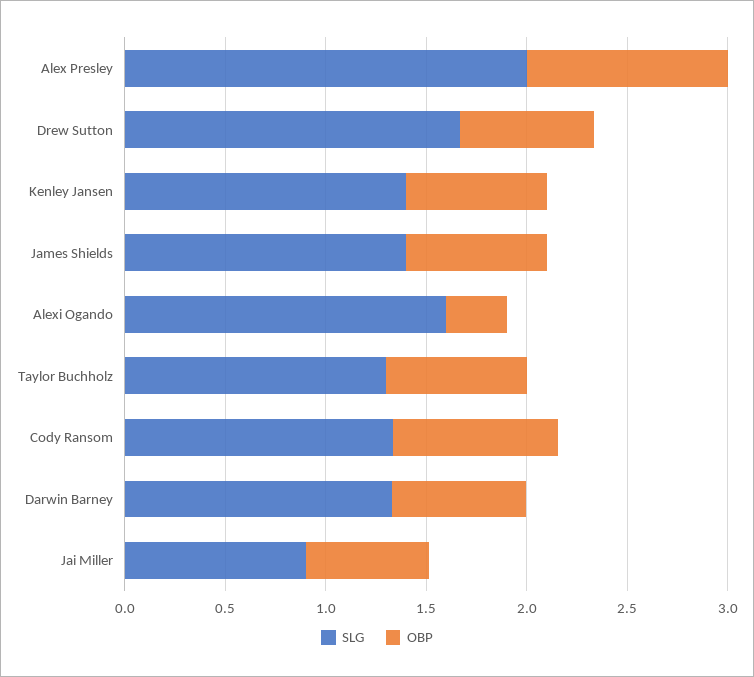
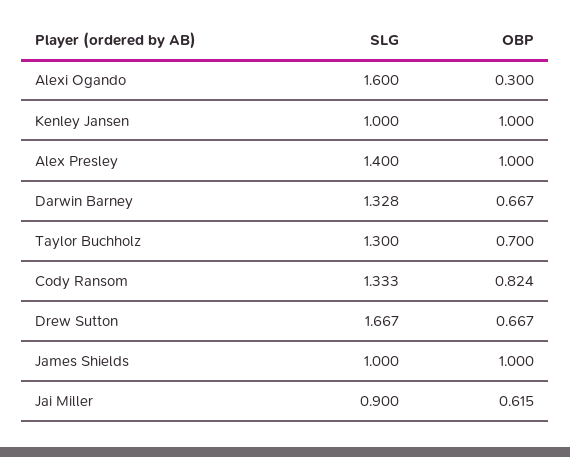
SLG, Alex Presley: 2 -> 1.4
SLG, Kenley Jansen: 1.4 -> 1
OBP, Kenley Jansen: 0.7 -> 1
SLG, James Shields: 1.4 -> 1
OBP, James Shields: 0.7 -> 1

